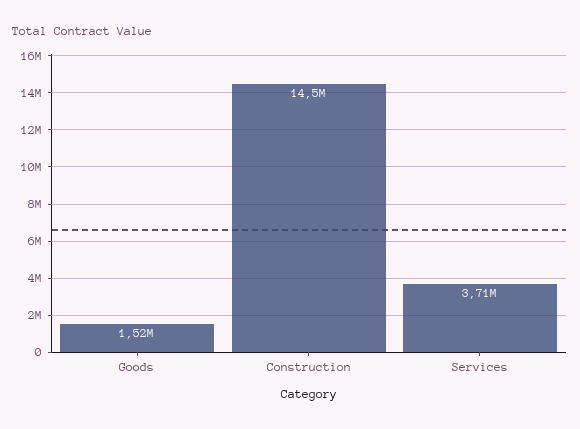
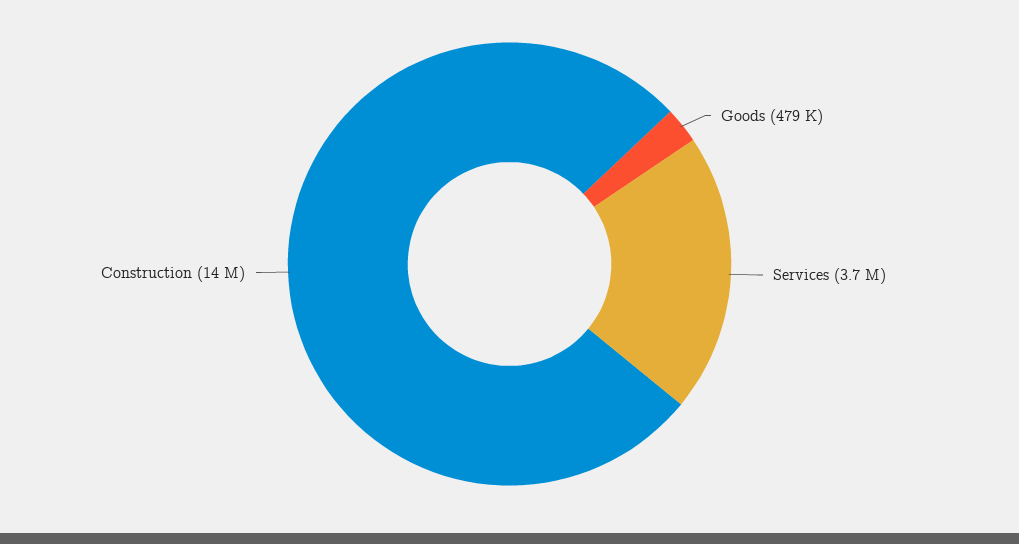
Goods: 1520000 -> 479000

